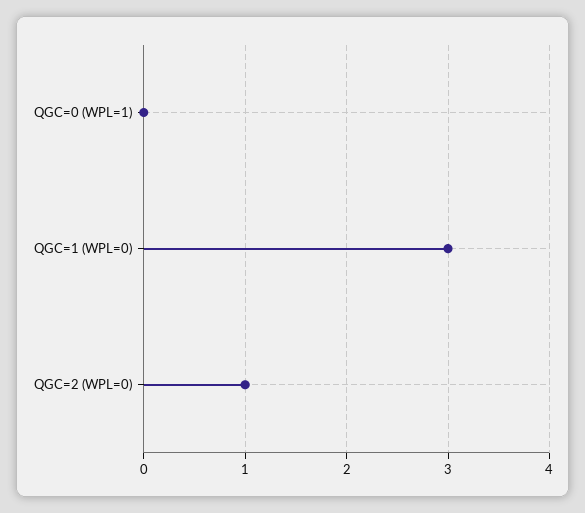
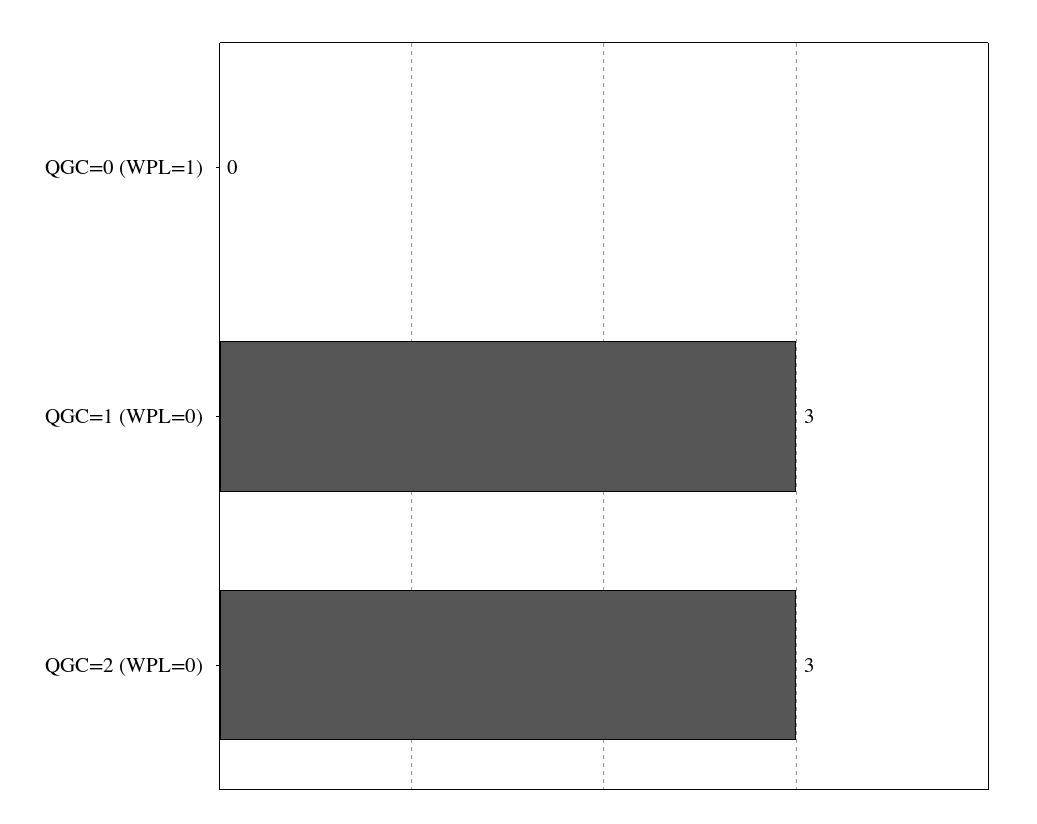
QGC=2 (WPL=0): 1 -> 3

